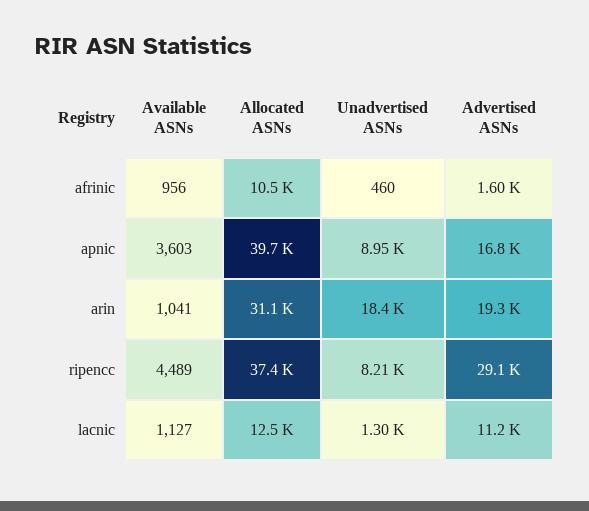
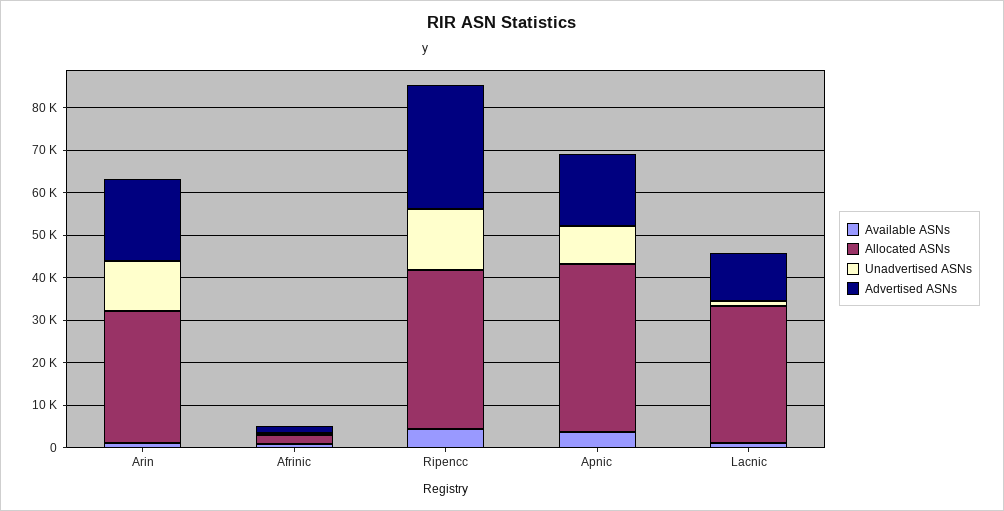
Allocated ASNs, afrinic: 10500 -> 2000
Unadvertised ASNs, arin: 18400 -> 12000
Unadvertised ASNs, ripencc: 8210 -> 14000
Allocated ASNs, lacnic: 12500 -> 32000

